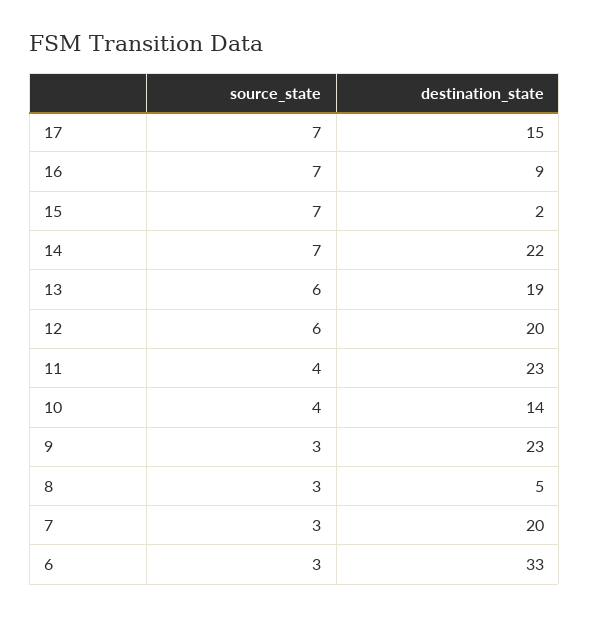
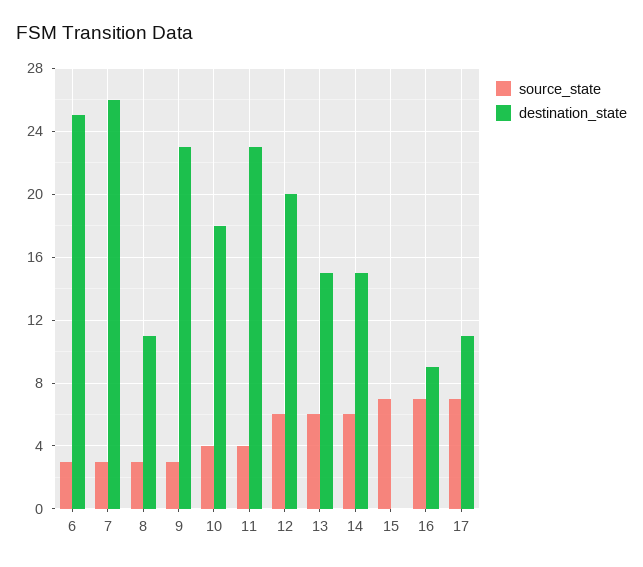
destination_state, 17: 15 -> 11
destination_state, 15: 2 -> 0
source_state, 14: 7 -> 6
destination_state, 14: 22 -> 15
destination_state, 13: 19 -> 15
destination_state, 10: 14 -> 18
destination_state, 8: 5 -> 11
destination_state, 7: 20 -> 26
destination_state, 6: 33 -> 25

